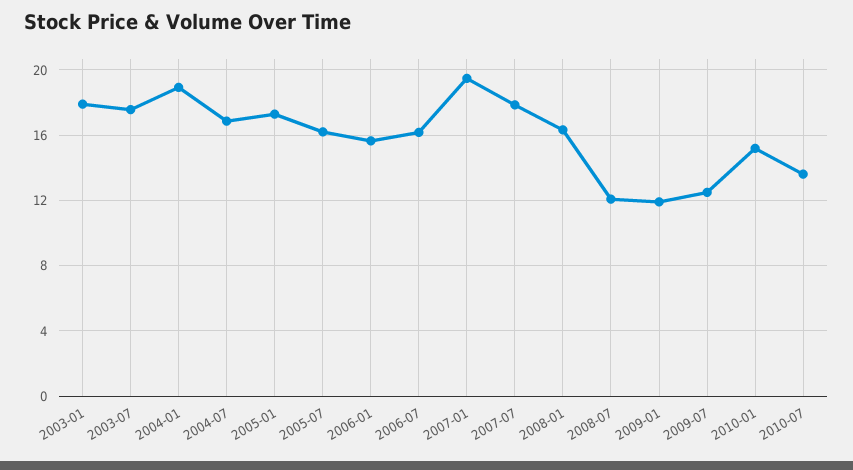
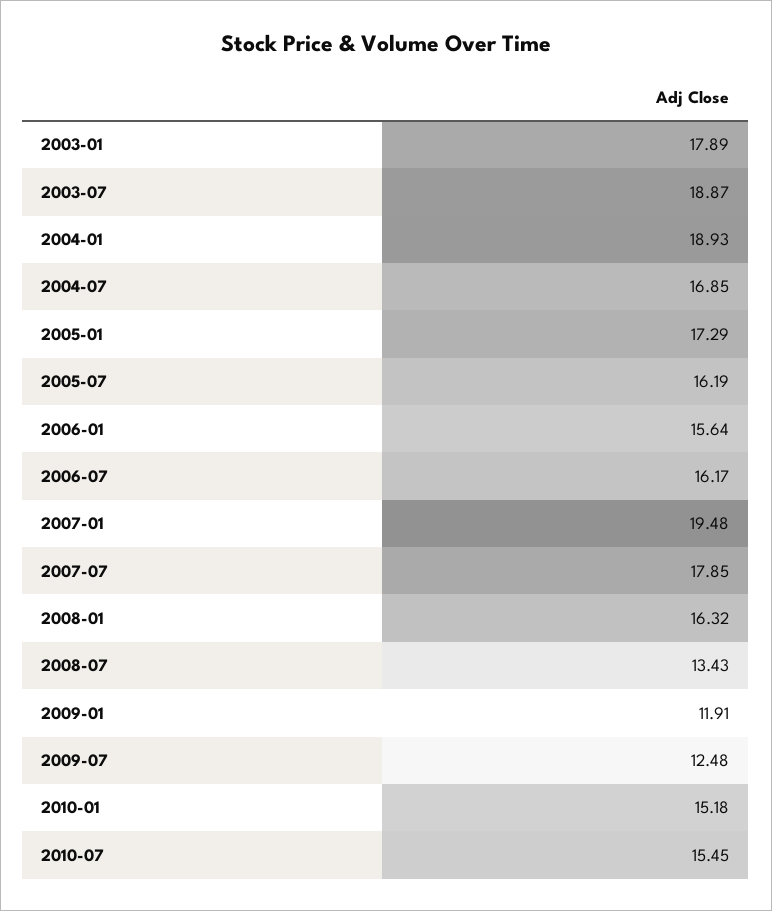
2003-07: 17.5 -> 18.87
2008-07: 12 -> 13.43
2010-07: 13.5 -> 15.45

